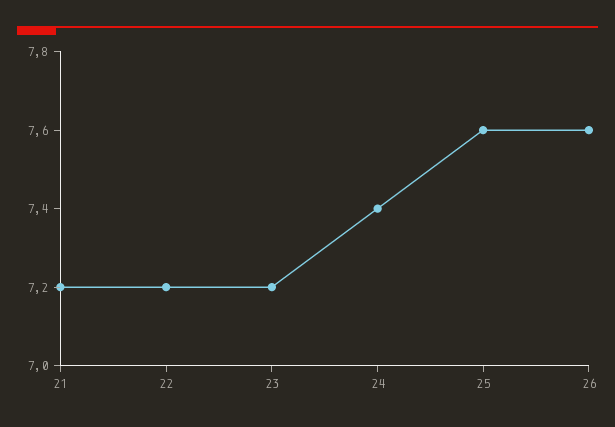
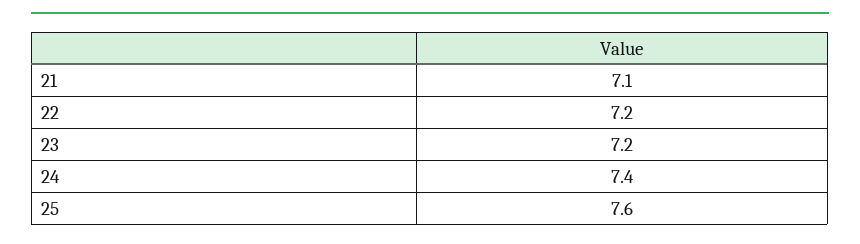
21: 7.2 -> 7.1
26: 7.6 -> none

